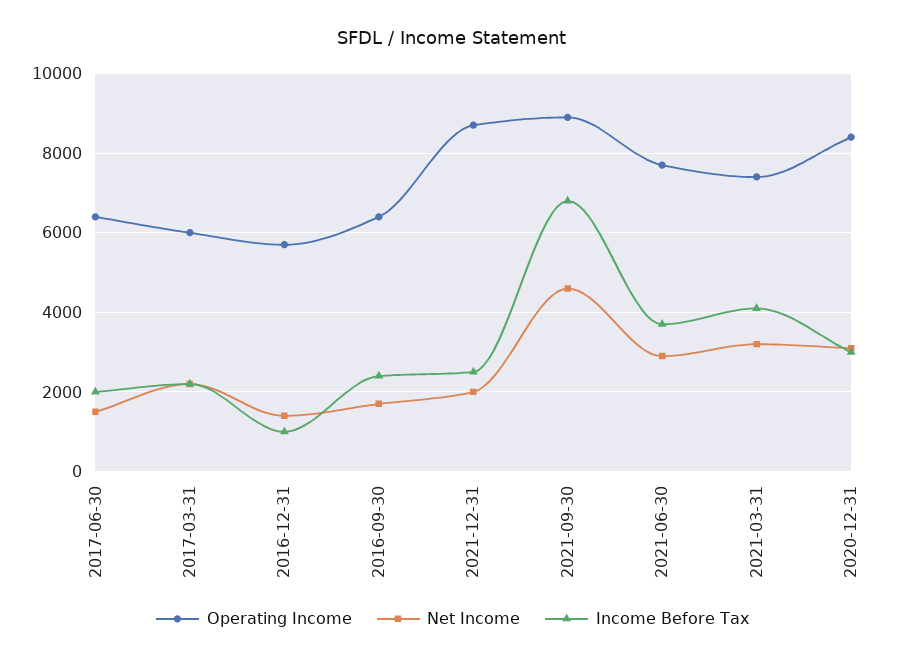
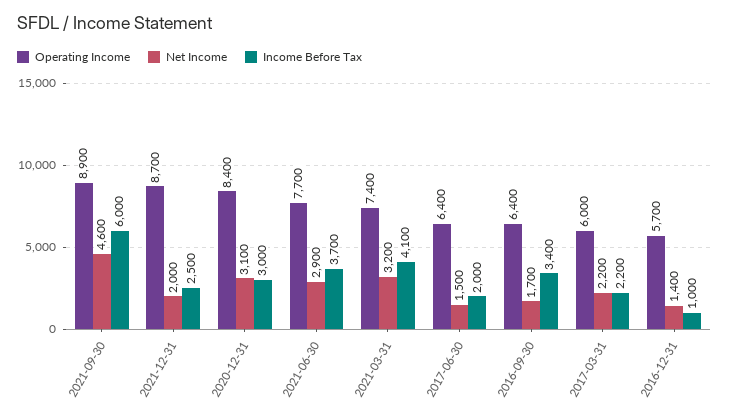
Income Before Tax, 2016-09-30: 2400 -> 3400
Income Before Tax, 2021-09-30: 6800 -> 6000

